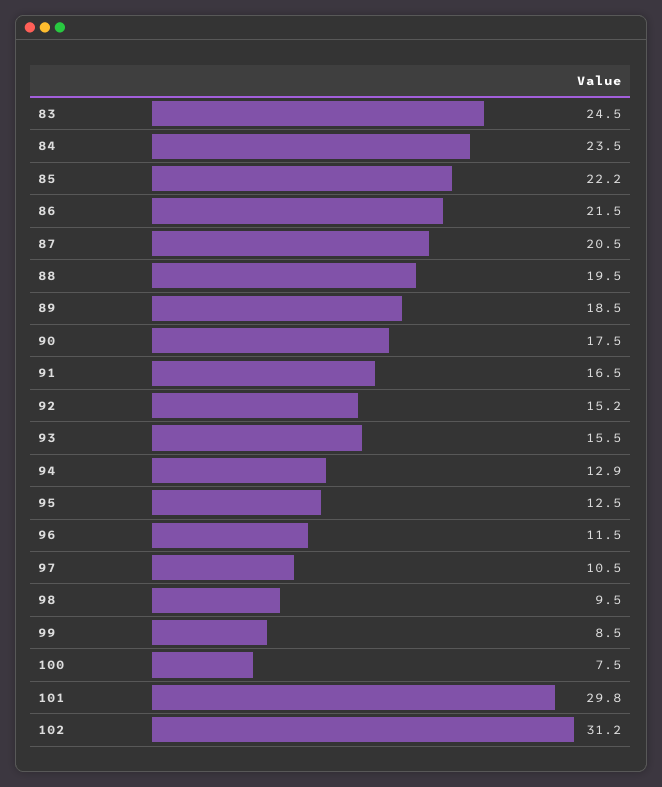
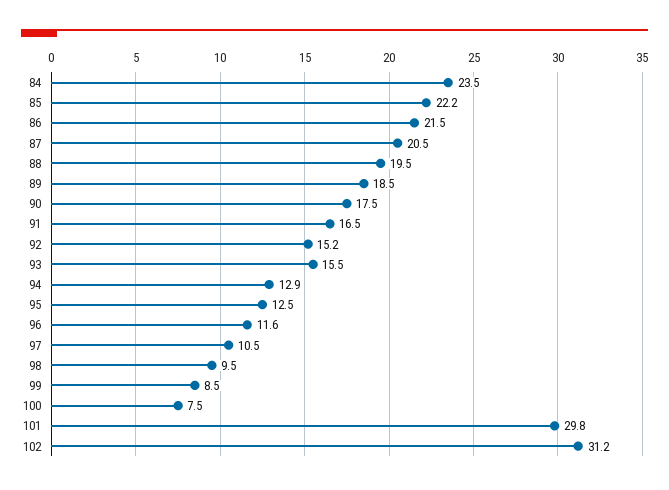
83: 24.5 -> none
96: 11.5 -> 11.6

